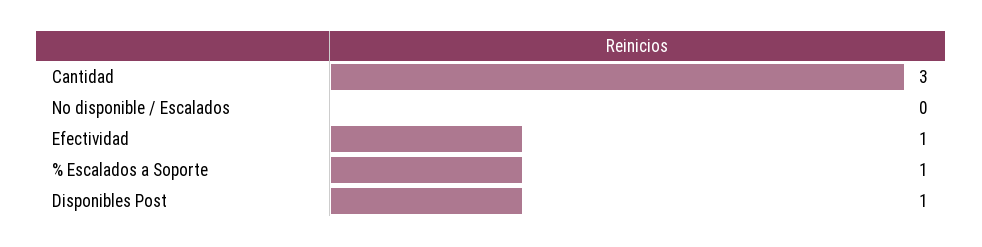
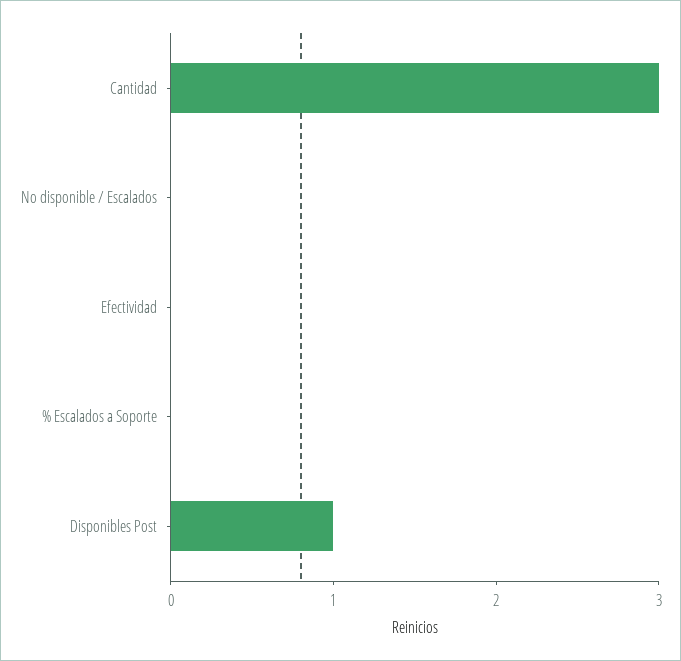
Efectividad: 1 -> 0
% Escalados a Soporte: 1 -> 0

